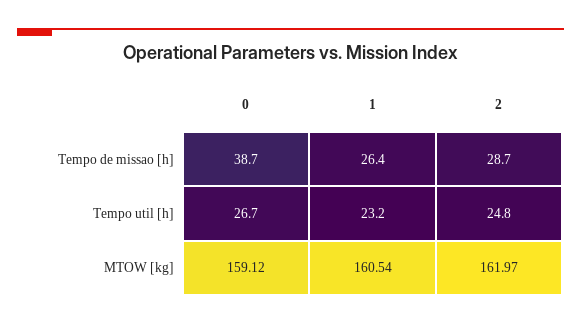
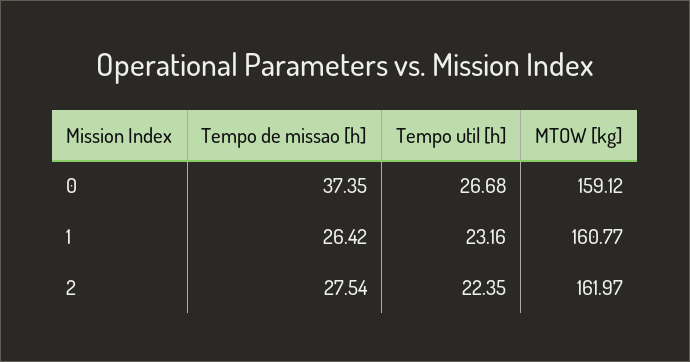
0, Tempo de missao [h]: 38.7 -> 37.35
2, Tempo de missao [h]: 28.7 -> 27.54
2, Tempo util [h]: 24.8 -> 22.35
1, MTOW [kg]: 160.54 -> 160.77

